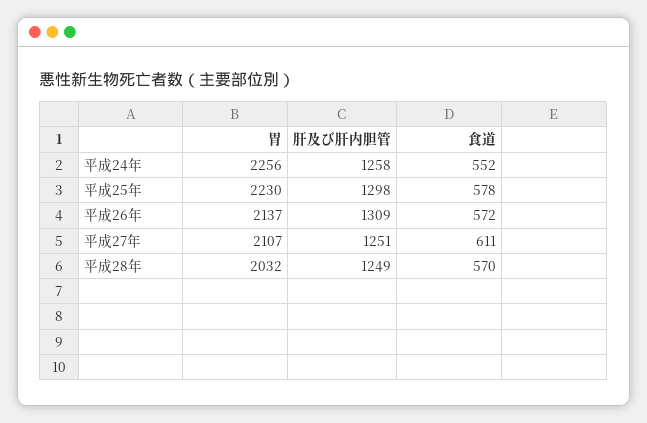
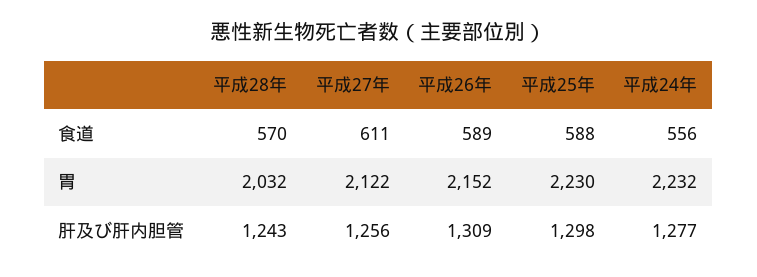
胃, 平成24年: 2256 -> 2232
肝及び肝内胆管, 平成24年: 1258 -> 1277
食道, 平成24年: 552 -> 556
食道, 平成25年: 578 -> 588
胃, 平成26年: 2137 -> 2152
食道, 平成26年: 572 -> 589
胃, 平成27年: 2107 -> 2122
肝及び肝内胆管, 平成27年: 1251 -> 1256
肝及び肝内胆管, 平成28年: 1249 -> 1243

